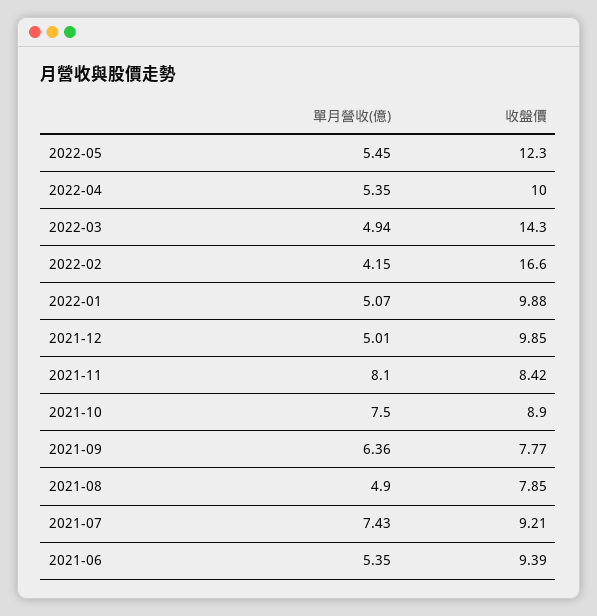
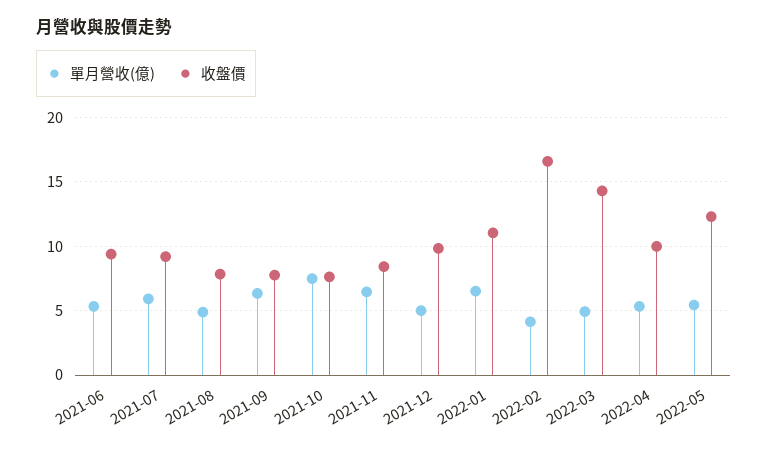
單月營收(億), 2022-01: 5.07 -> 6.5
收盤價, 2022-01: 9.88 -> 11
單月營收(億), 2021-11: 8.1 -> 6.5
收盤價, 2021-10: 8.9 -> 7.5
單月營收(億), 2021-07: 7.43 -> 6

